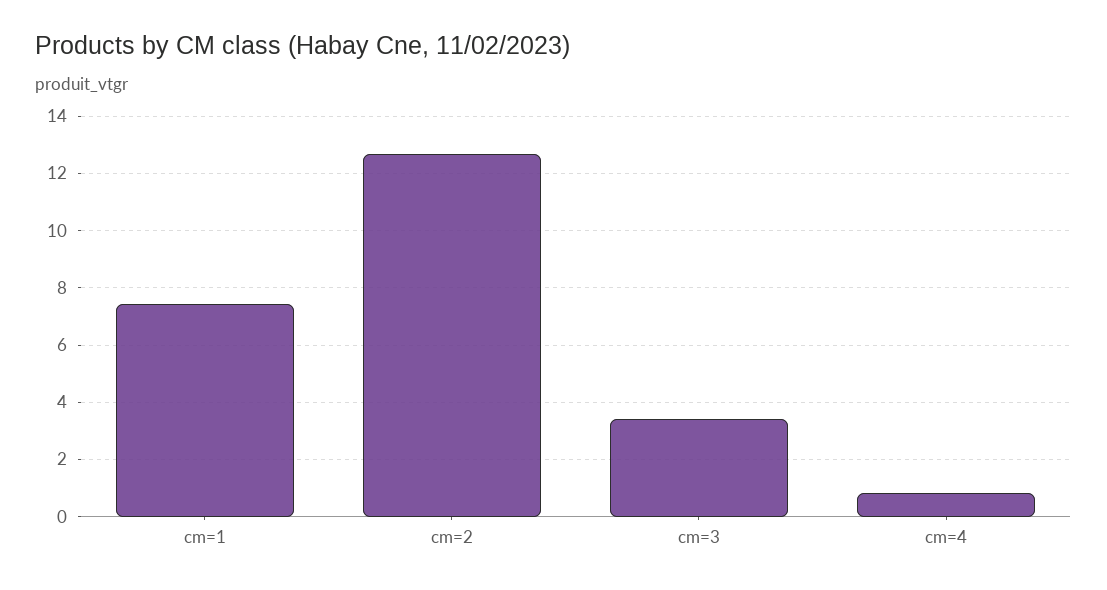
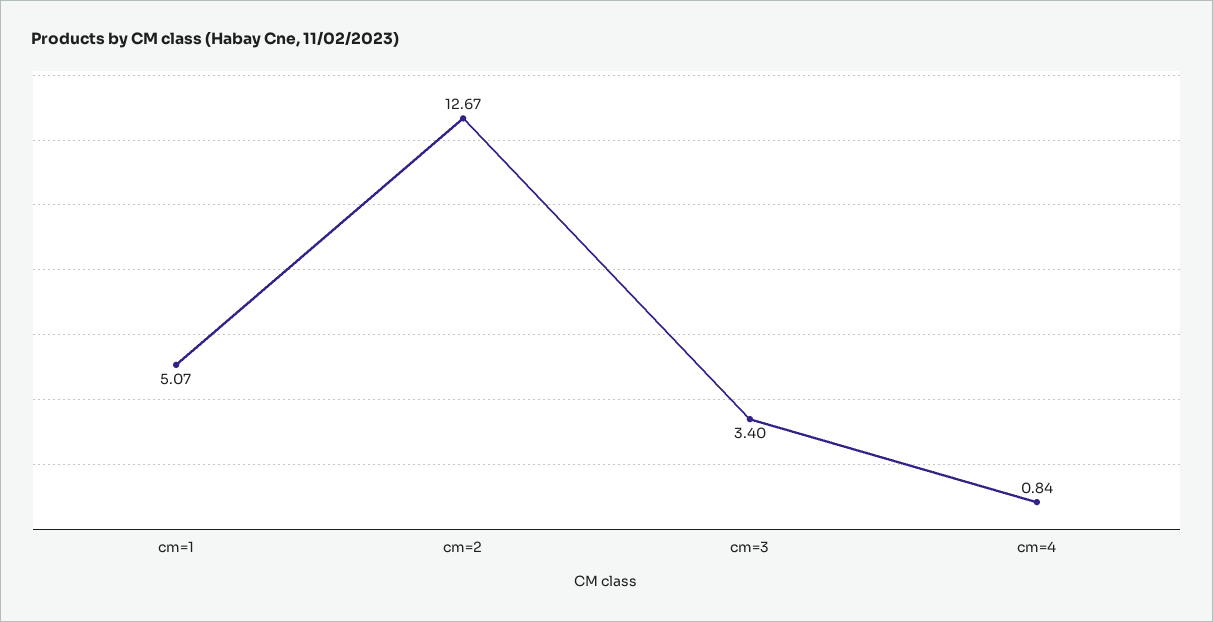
cm=1: 7.5 -> 5.07

